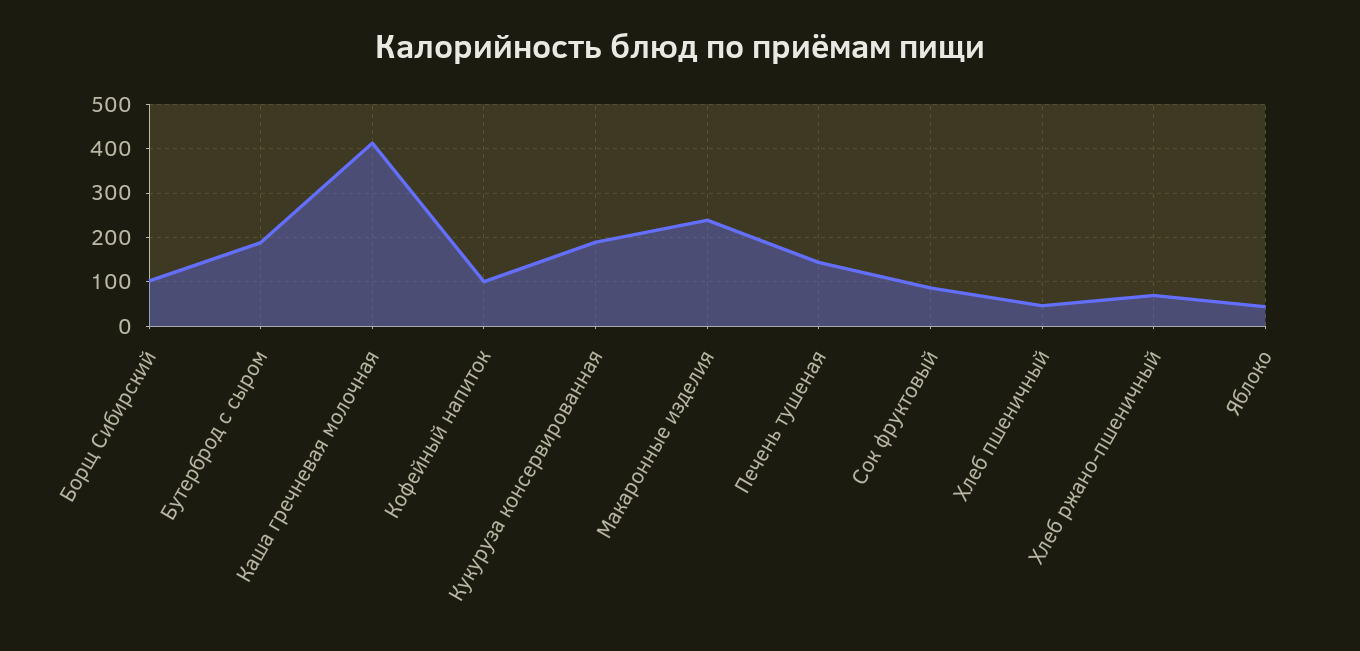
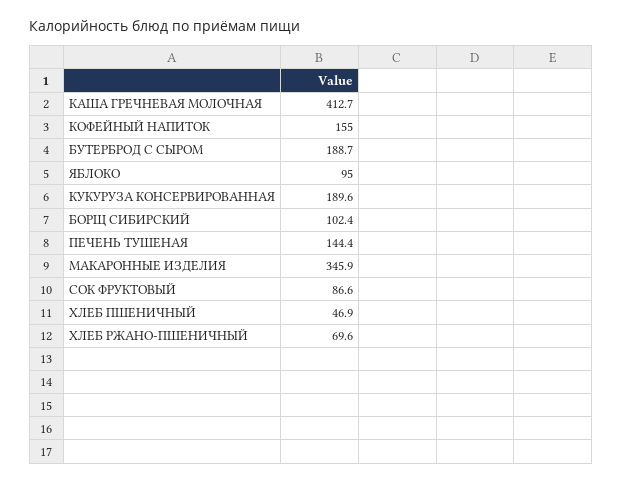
Кофейный напиток: 100 -> 155
Макаронные изделия: 240 -> 345.9
Яблоко: 40 -> 95

